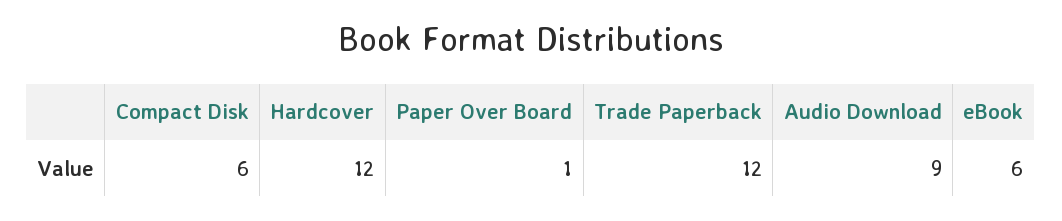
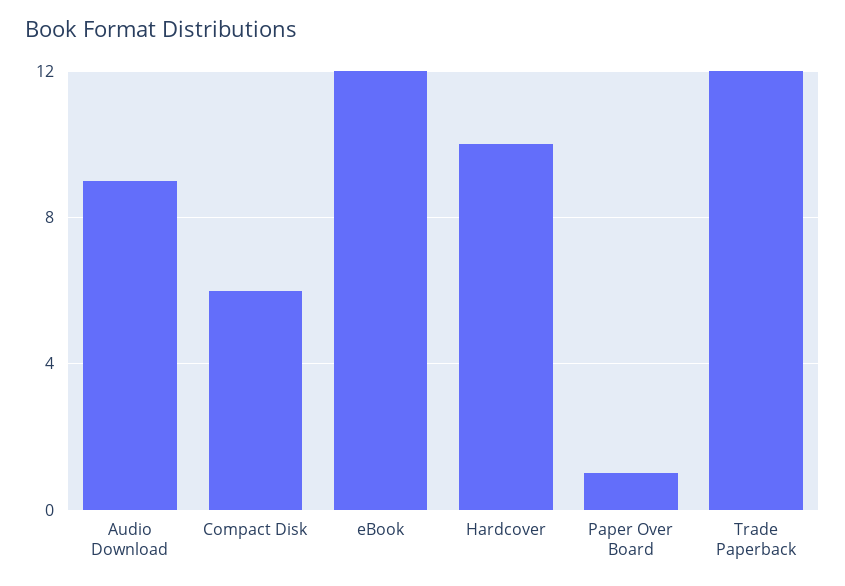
Hardcover: 12 -> 10
eBook: 6 -> 12

